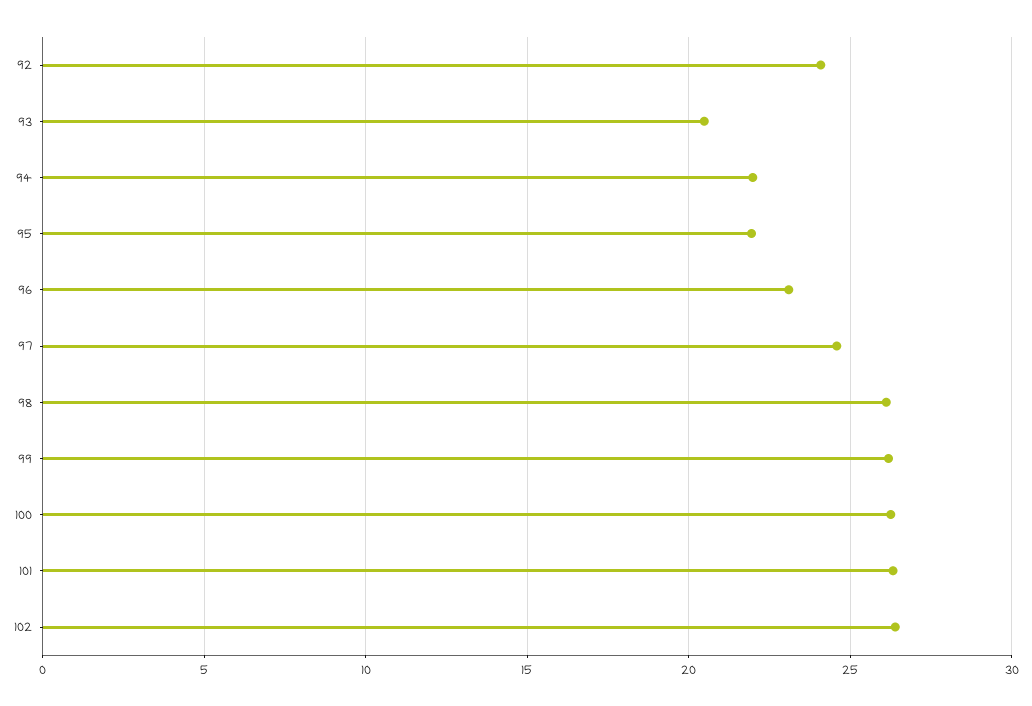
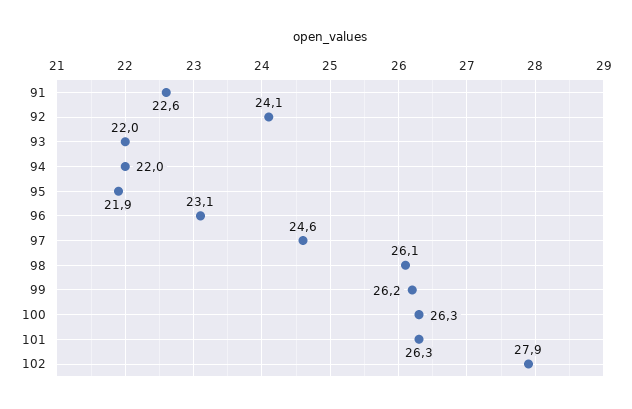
93: 20.5 -> 22
102: 26.5 -> 27.9
91: none -> 22.6

